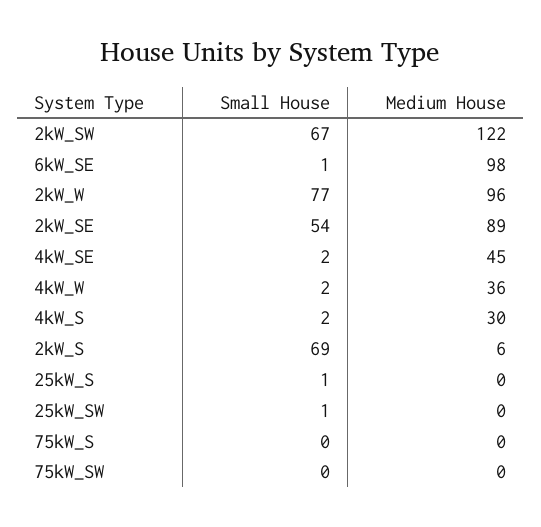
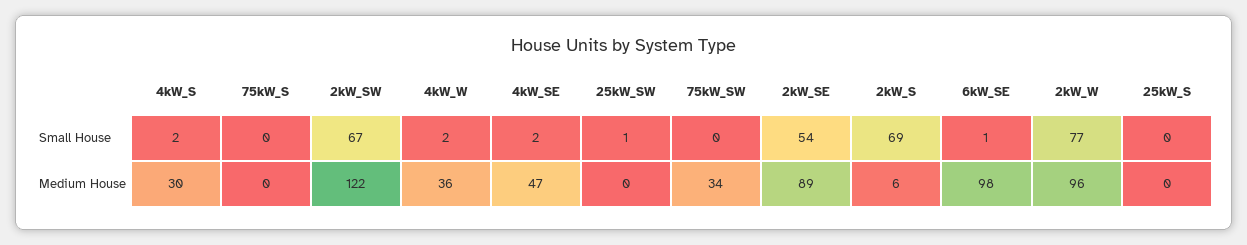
Medium House, 4kW_SE: 45 -> 47
Small House, 25kW_S: 1 -> 0
Medium House, 75kW_SW: 0 -> 34

